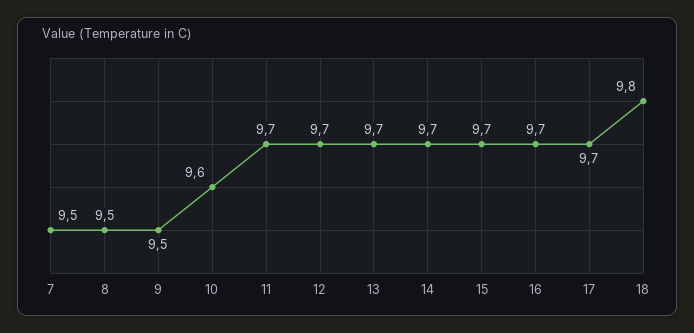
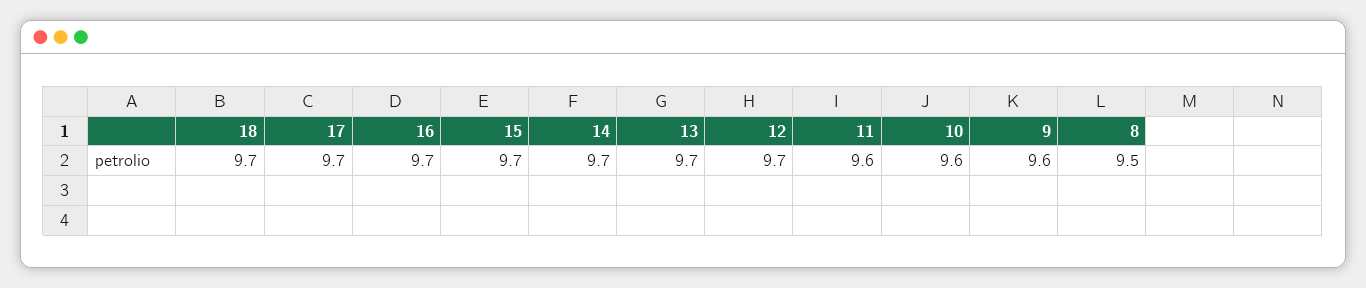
7: 9.5 -> none
9: 9.5 -> 9.6
11: 9.7 -> 9.6
18: 9.8 -> 9.7

